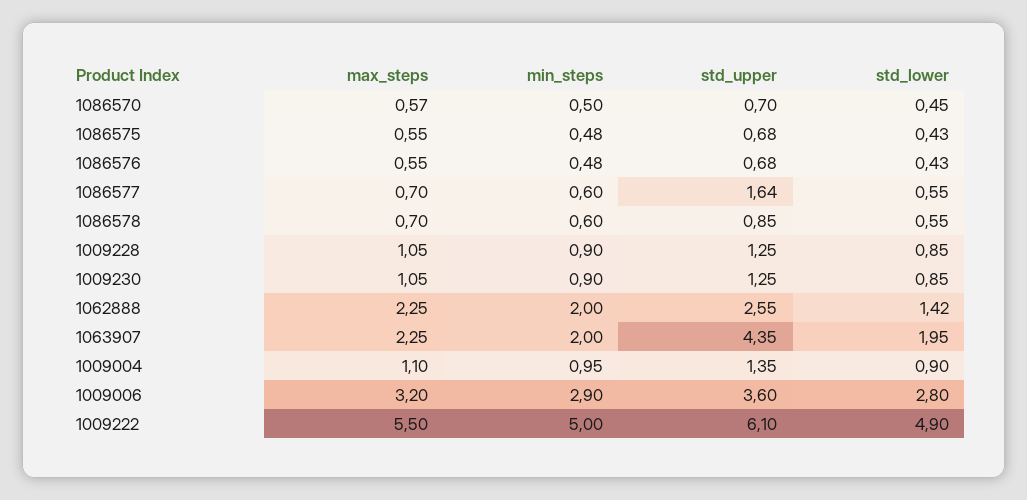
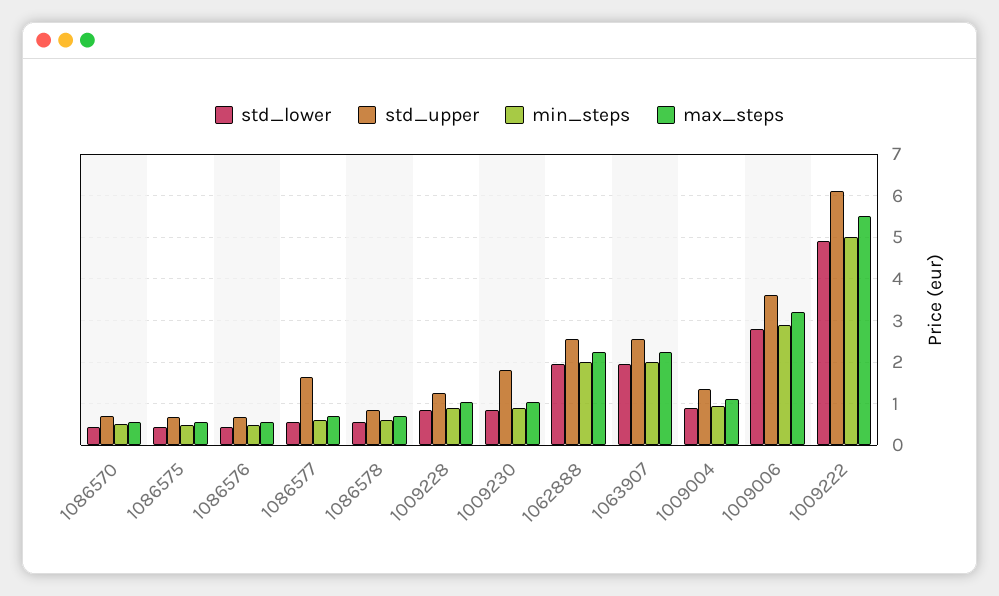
std_upper, 1009230: 1.25 -> 1.8
std_lower, 1062888: 1.42 -> 2
std_upper, 1063907: 4.35 -> 2.6

